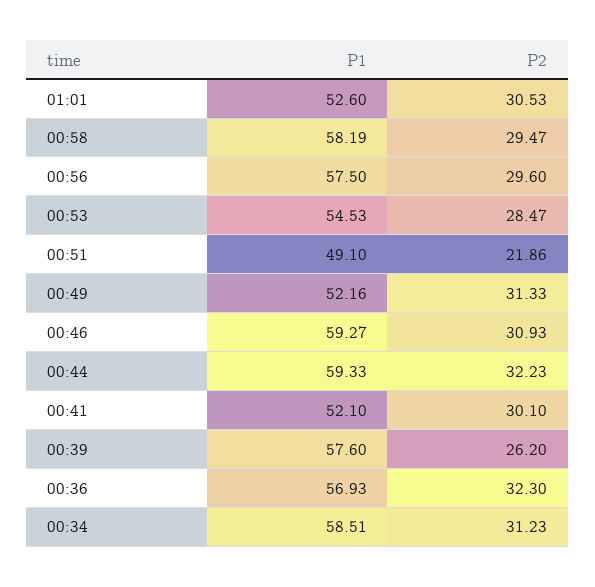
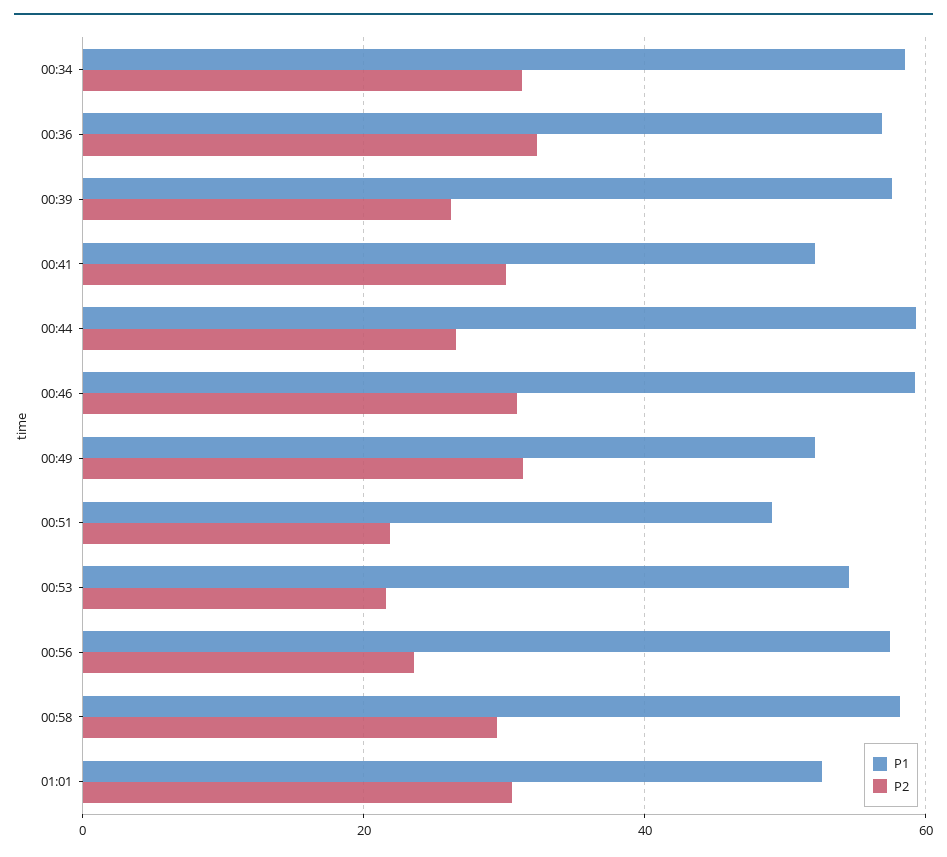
P2, 00:56: 29.6 -> 24
P2, 00:53: 28.47 -> 22
P2, 00:44: 32.23 -> 26

